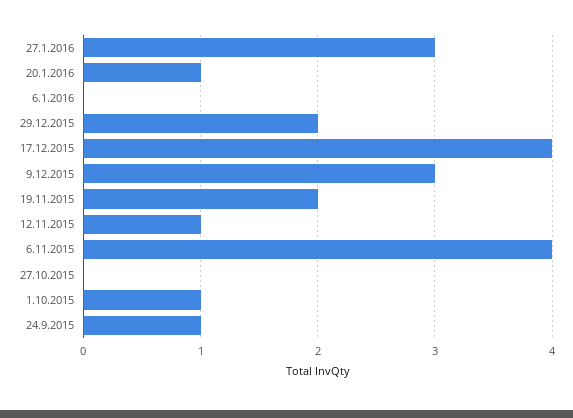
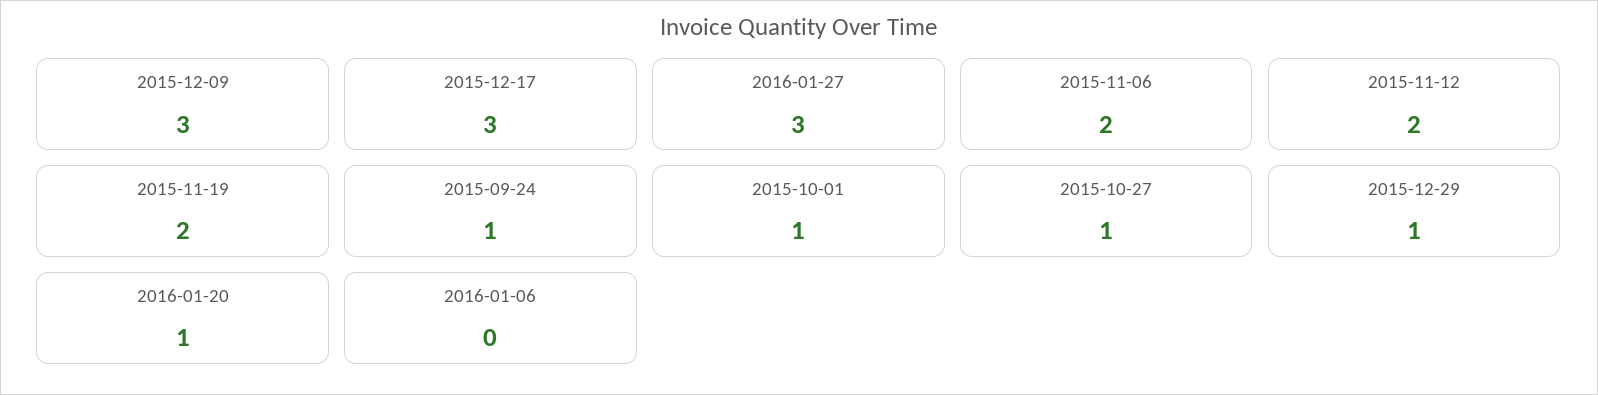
29.12.2015: 2 -> 1
17.12.2015: 4 -> 3
12.11.2015: 1 -> 2
6.11.2015: 4 -> 2
27.10.2015: 0 -> 1

